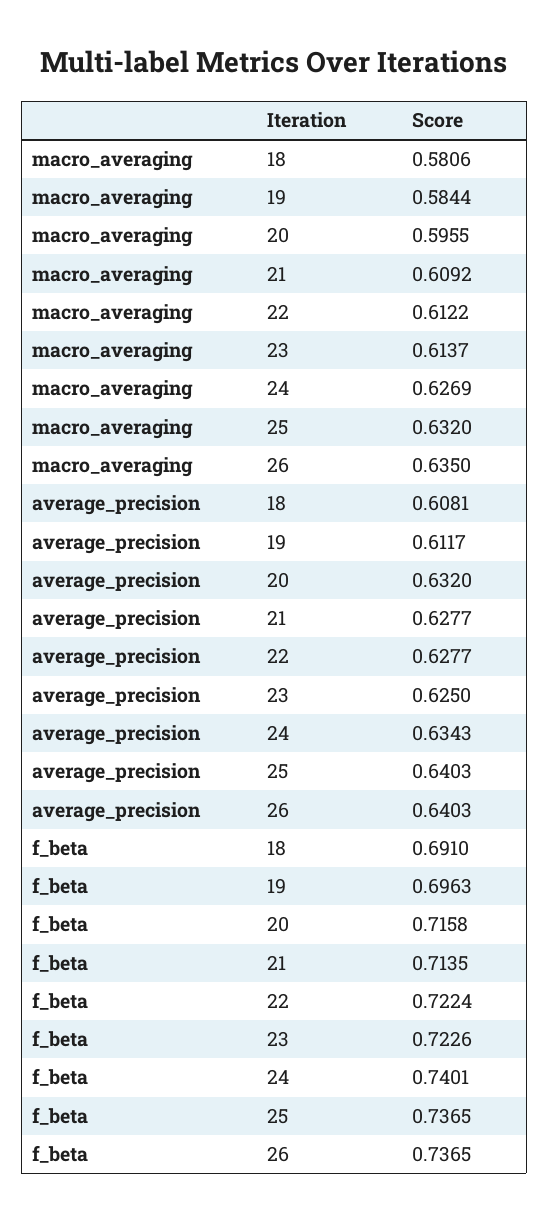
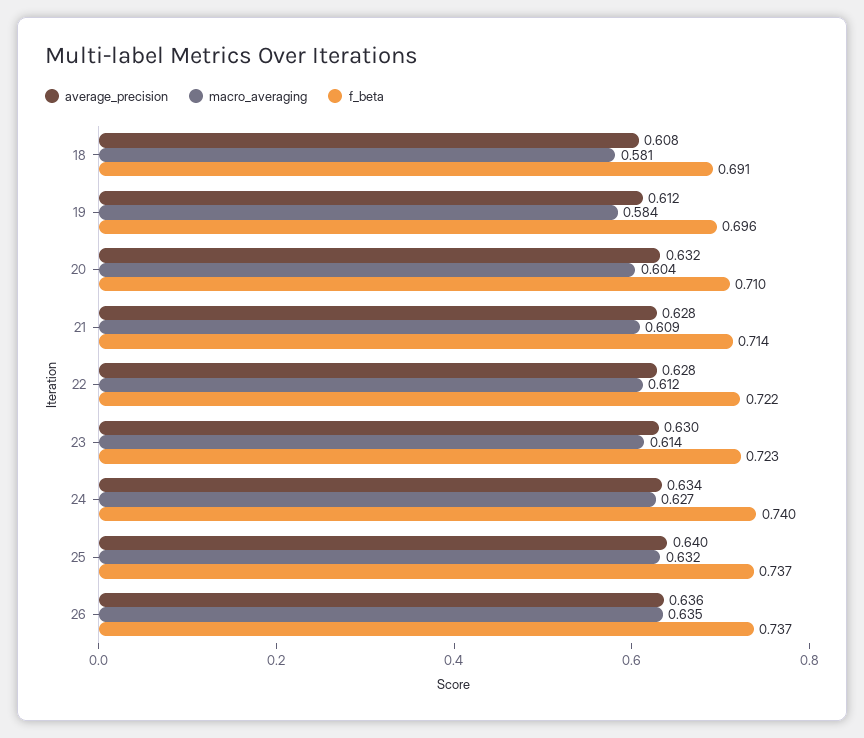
macro_averaging, 20: 0.5955 -> 0.604
average_precision, 23: 0.625 -> 0.63
average_precision, 26: 0.6403 -> 0.636
f_beta, 20: 0.7158 -> 0.71

